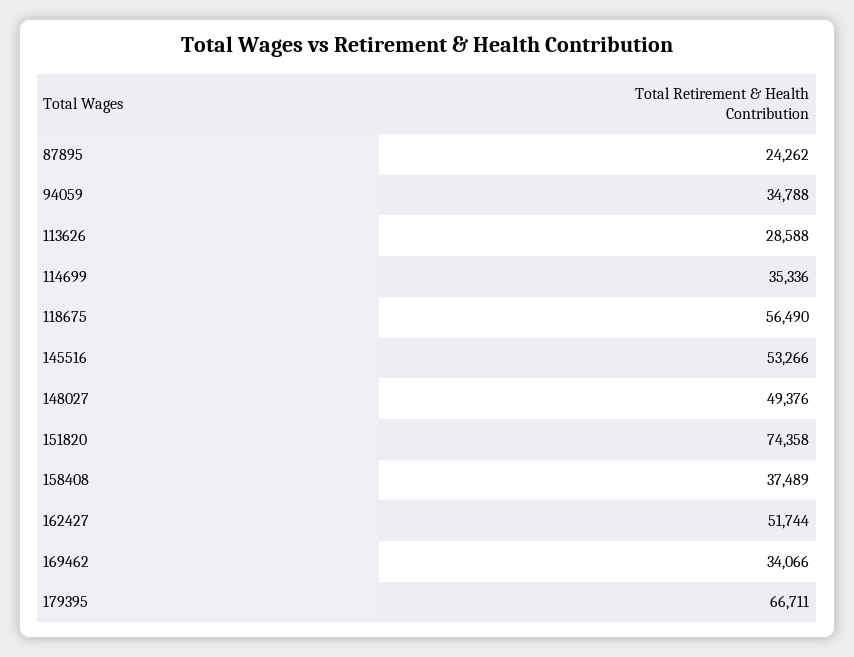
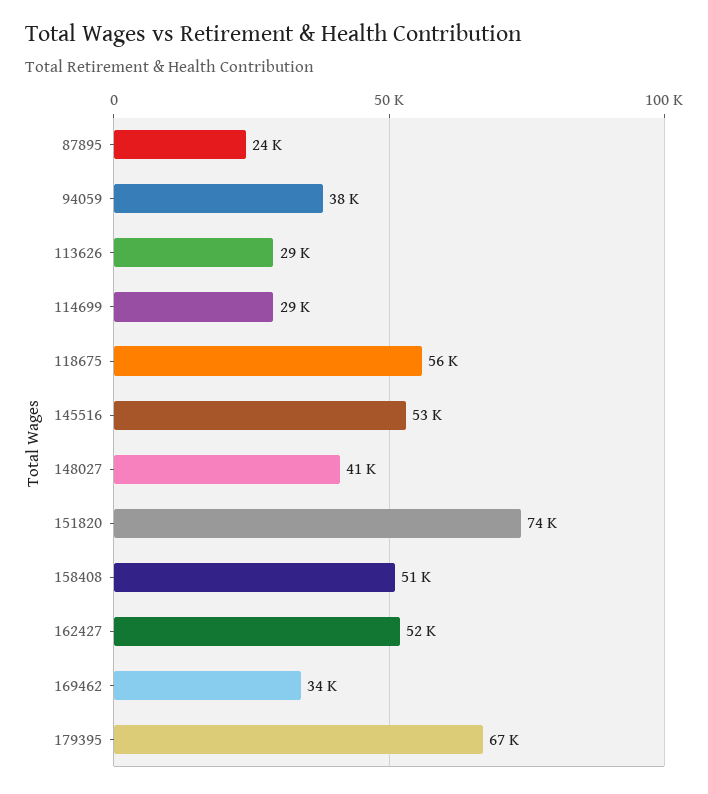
94059: 34788 -> 38000
114699: 35336 -> 29000
148027: 49376 -> 41000
158408: 37489 -> 51000

